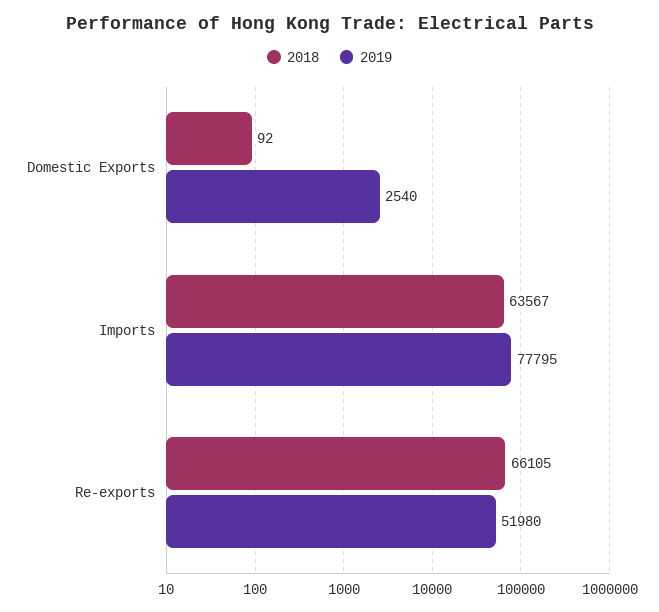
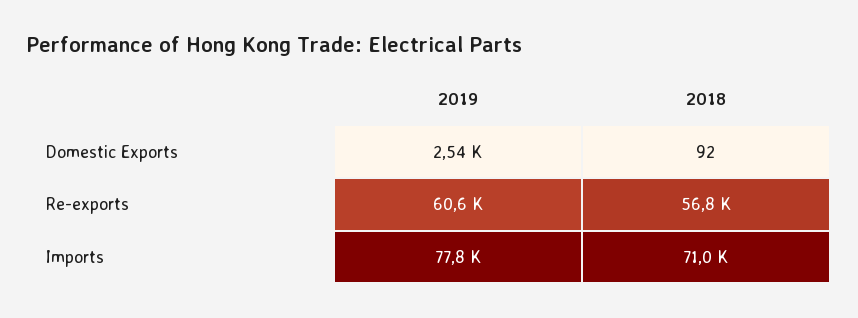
2018, Imports: 63567 -> 71000
2018, Re-exports: 66105 -> 56800
2019, Re-exports: 51980 -> 60600

